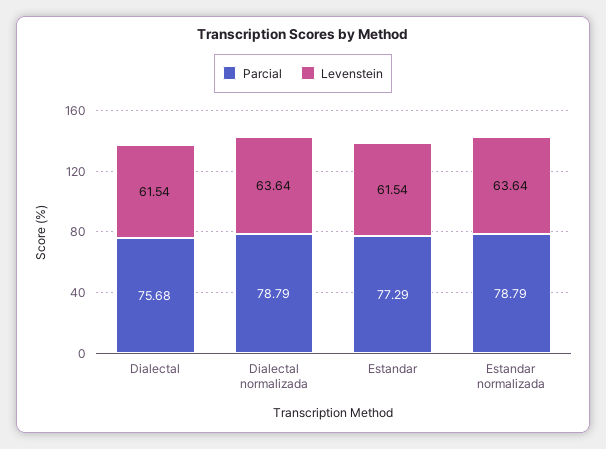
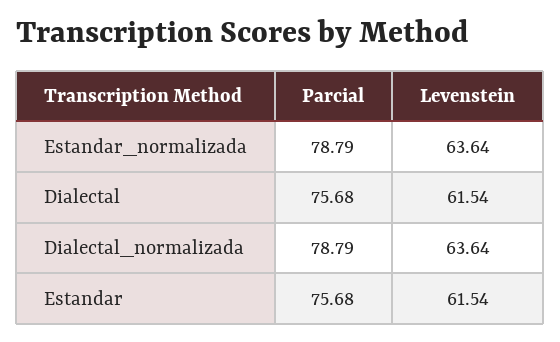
Parcial, Estandar: 77.29 -> 75.68

